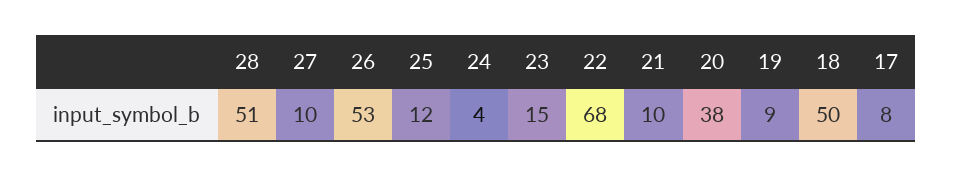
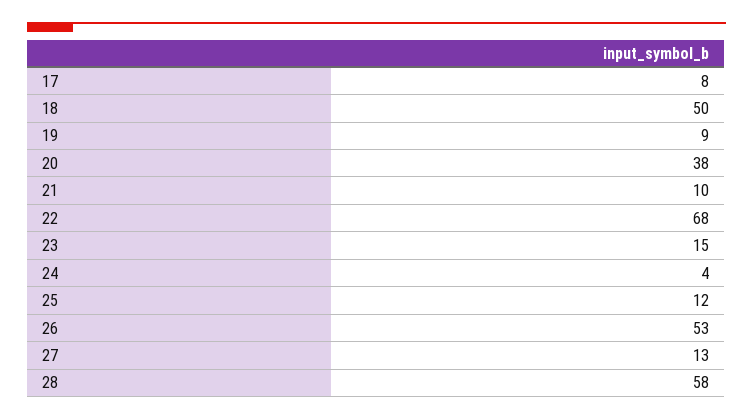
28: 51 -> 58
27: 10 -> 13

